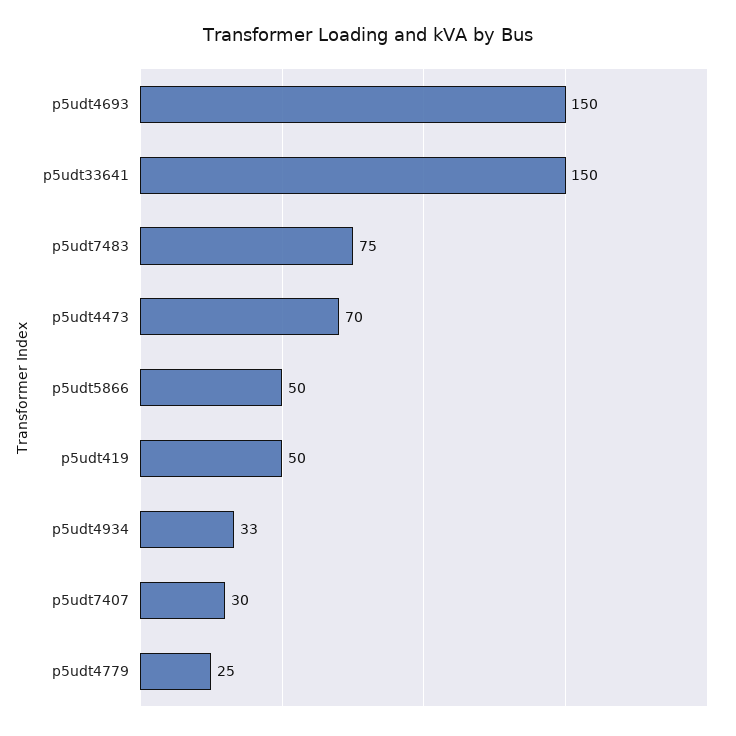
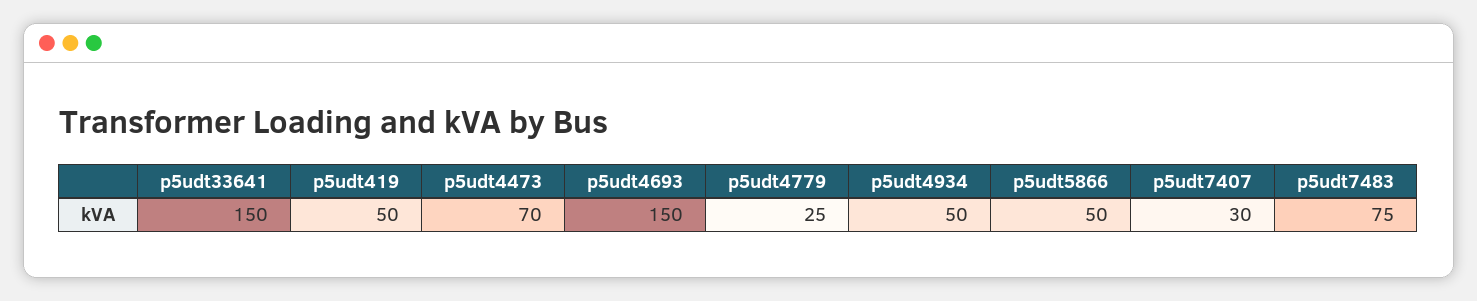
p5udt4934: 33 -> 50

